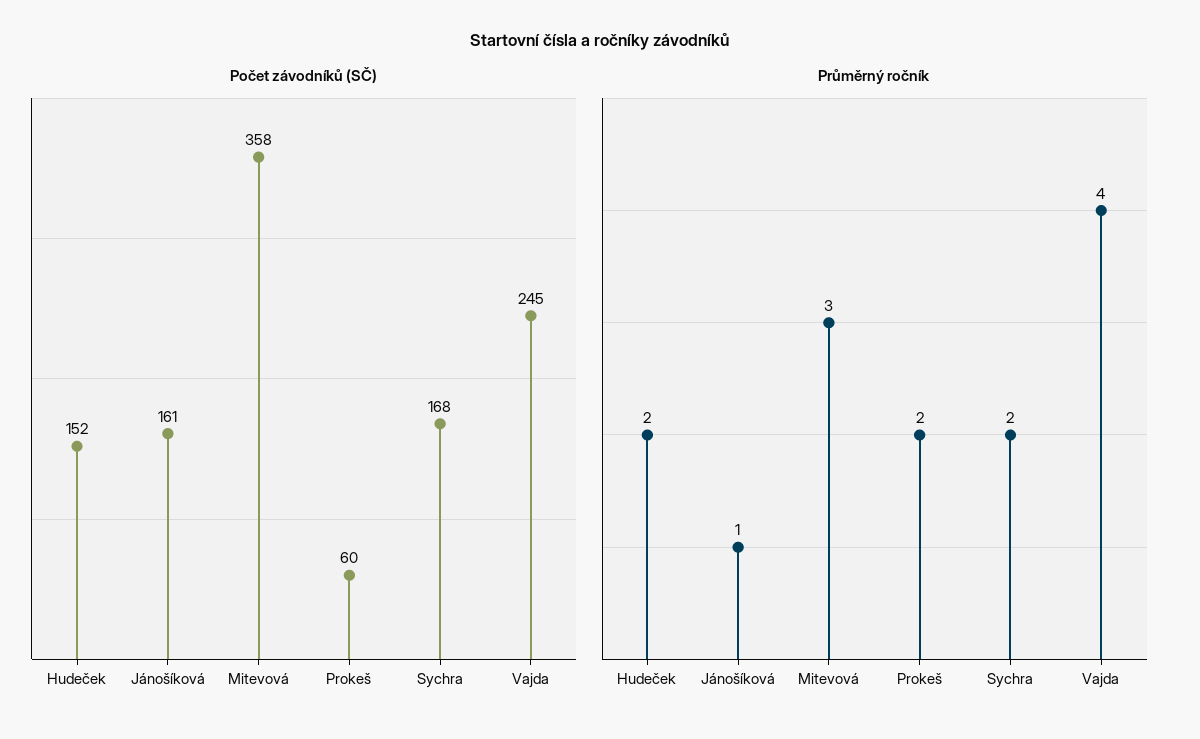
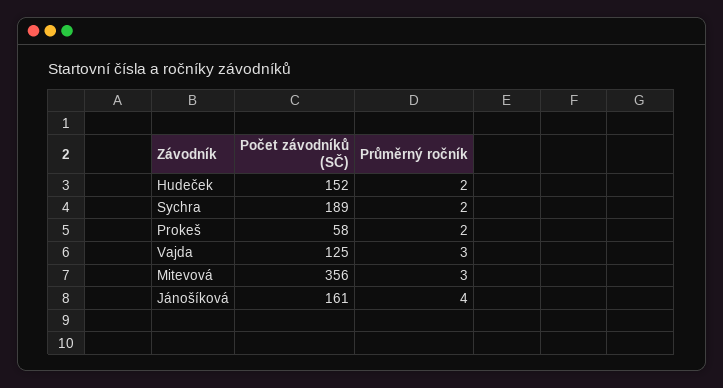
Počet závodníků (SČ), Mitevová: 358 -> 356
Počet závodníků (SČ), Prokeš: 60 -> 58
Počet závodníků (SČ), Sychra: 168 -> 189
Počet závodníků (SČ), Vajda: 245 -> 125
Průměrný ročník, Jánošíková: 1 -> 4
Průměrný ročník, Vajda: 4 -> 3

